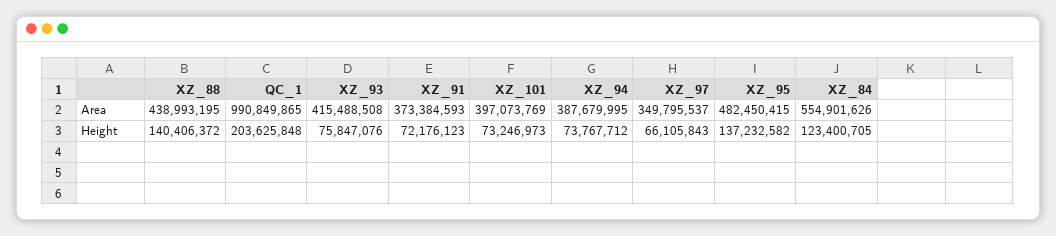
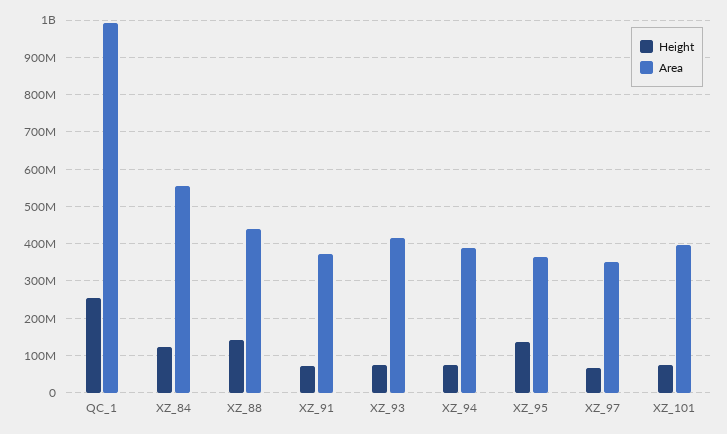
Area, XZ_95: 482450415 -> 360000000
Height, QC_1: 203625848 -> 260000000

